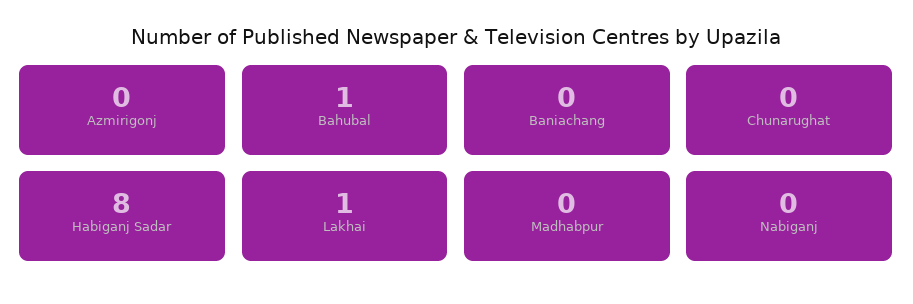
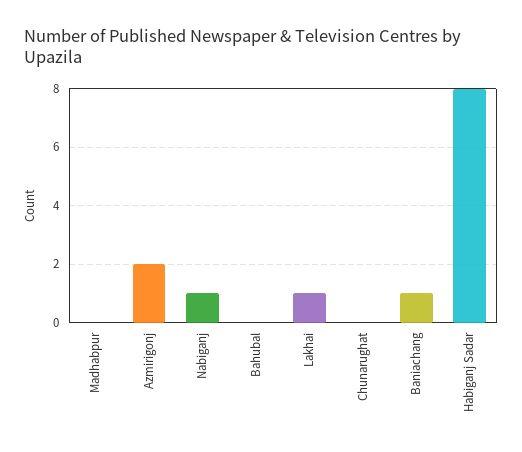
Azmirigonj: 0 -> 2
Bahubal: 1 -> 0
Baniachang: 0 -> 1
Nabiganj: 0 -> 1

